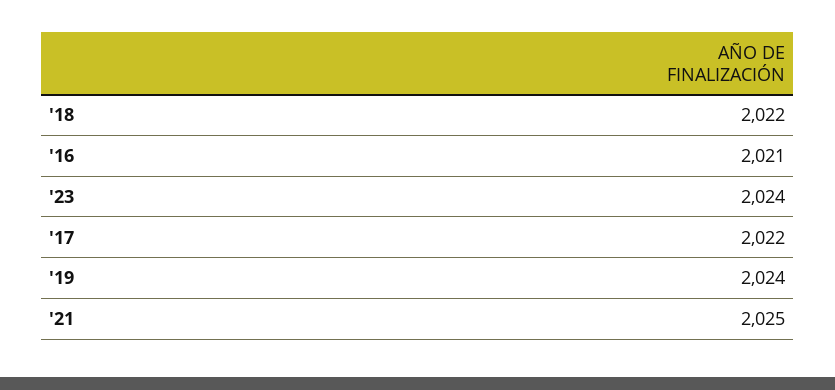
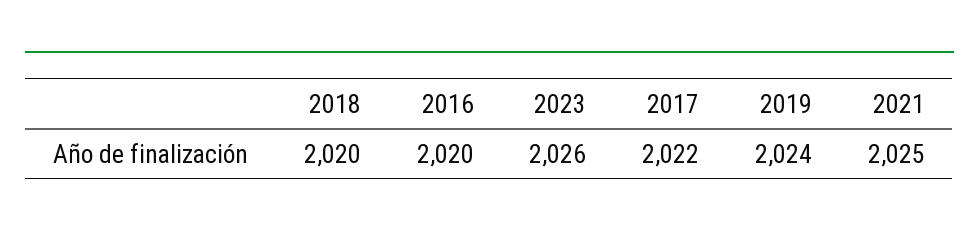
'18: 2022 -> 2020
'16: 2021 -> 2020
'23: 2024 -> 2026

